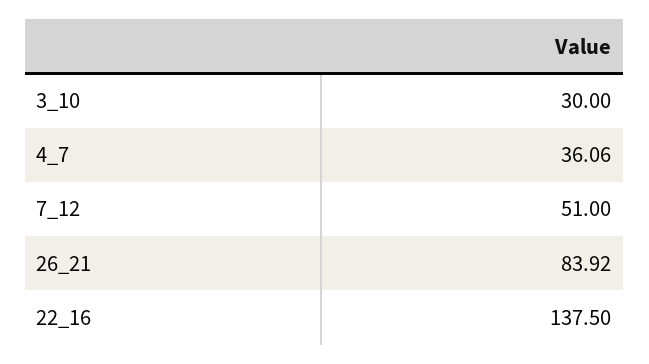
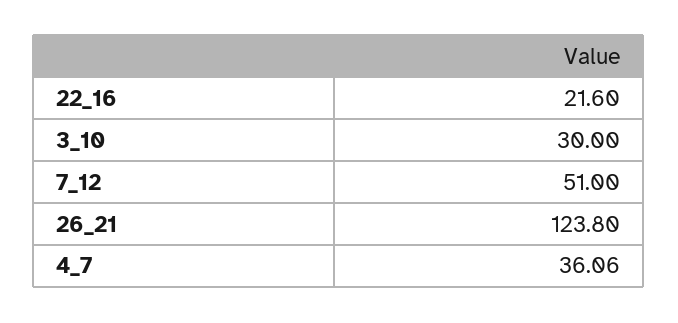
26_21: 83.92 -> 123.8
22_16: 137.5 -> 21.6

